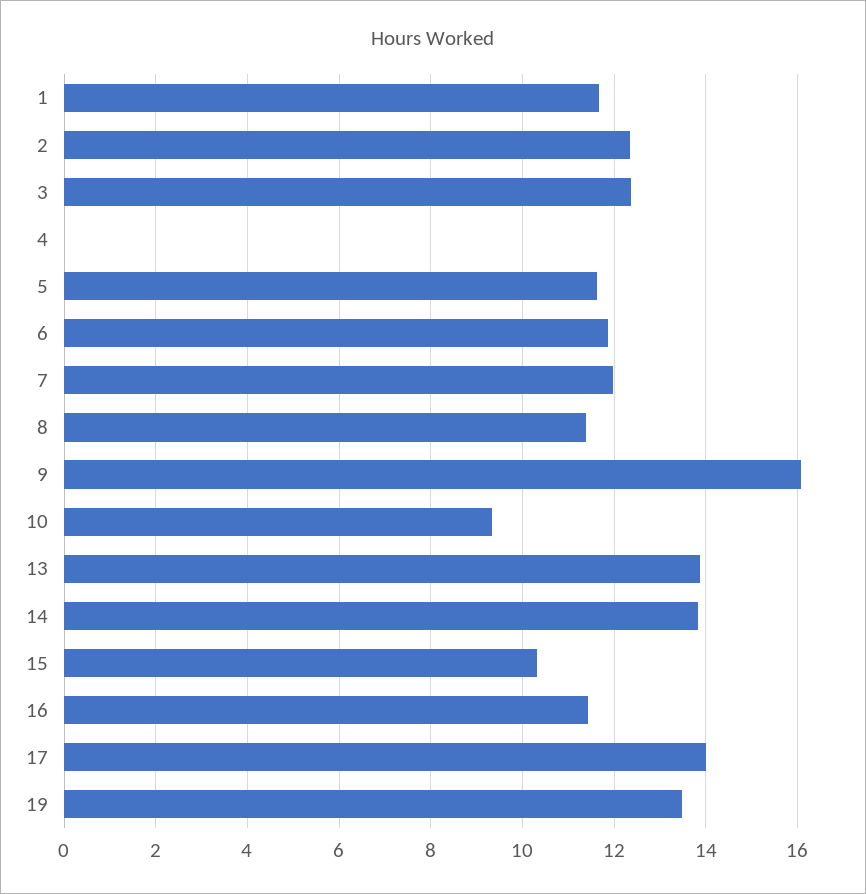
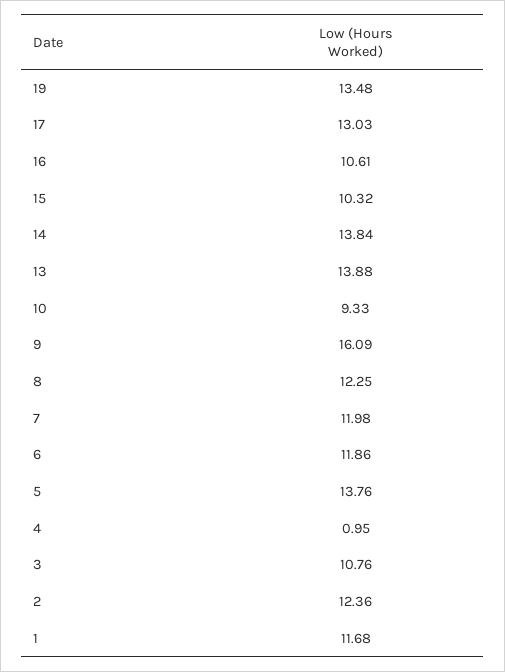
3: 12.4 -> 10.76
4: 0 -> 0.95
5: 11.6 -> 13.76
8: 11.4 -> 12.25
16: 11.4 -> 10.61
17: 14 -> 13.03

